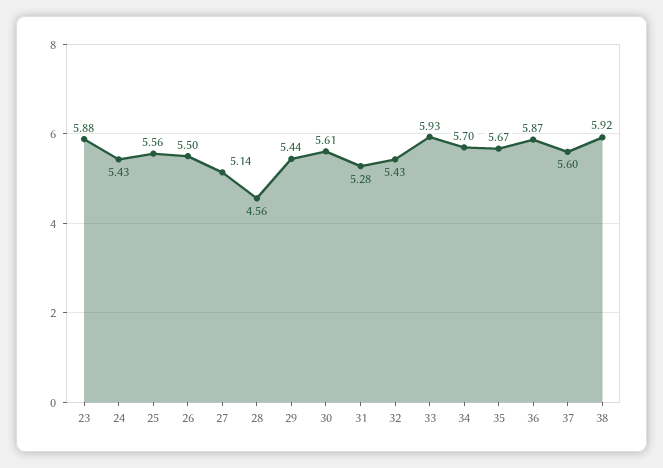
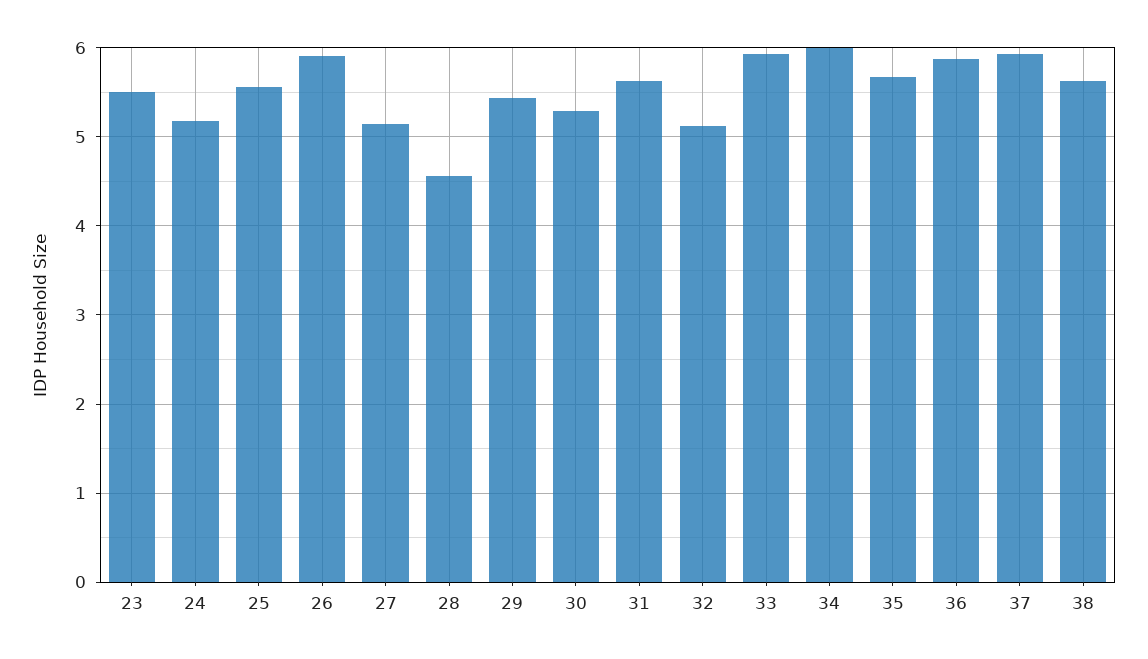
23: 5.88 -> 5.5
24: 5.43 -> 5.2
26: 5.5 -> 5.9
30: 5.61 -> 5.3
31: 5.28 -> 5.6
32: 5.43 -> 5.1
34: 5.7 -> 6
37: 5.6 -> 5.9
38: 5.92 -> 5.6

